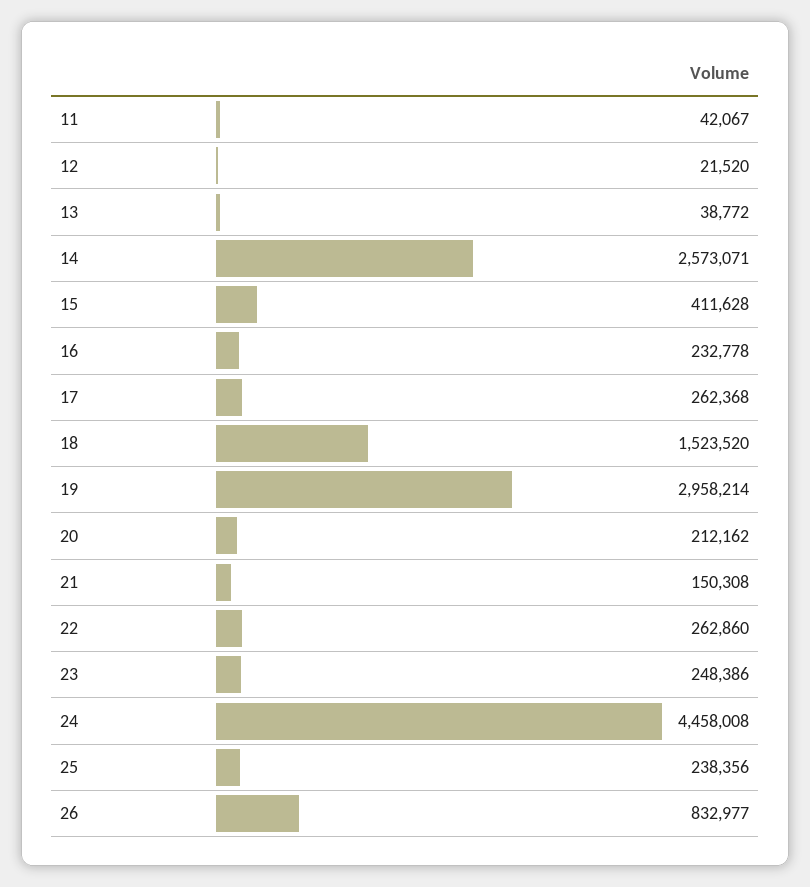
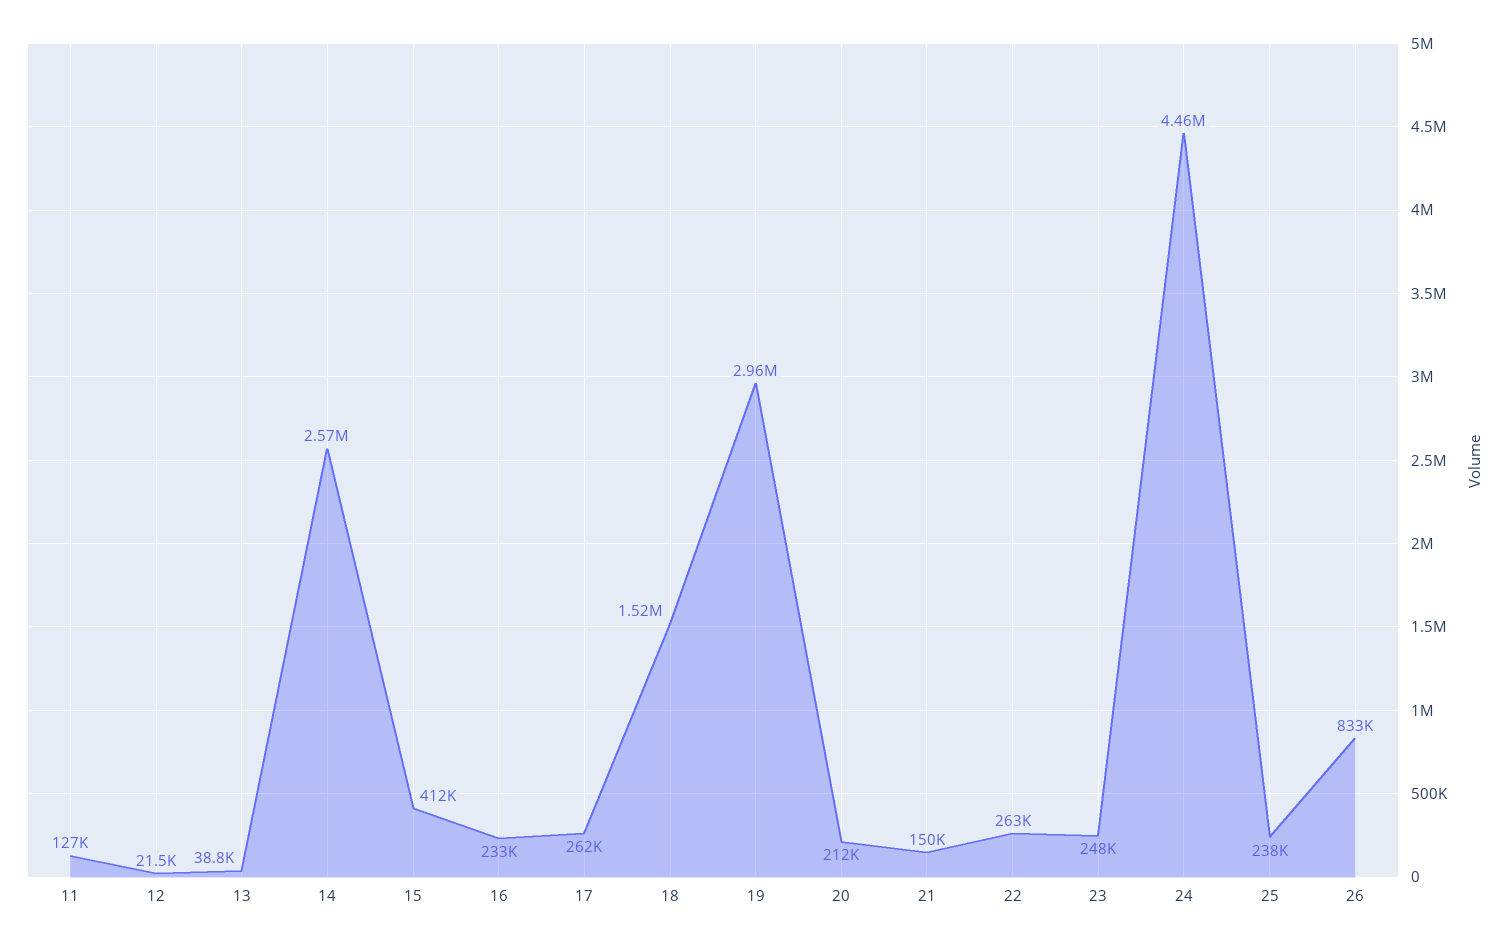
11: 42067 -> 127000

